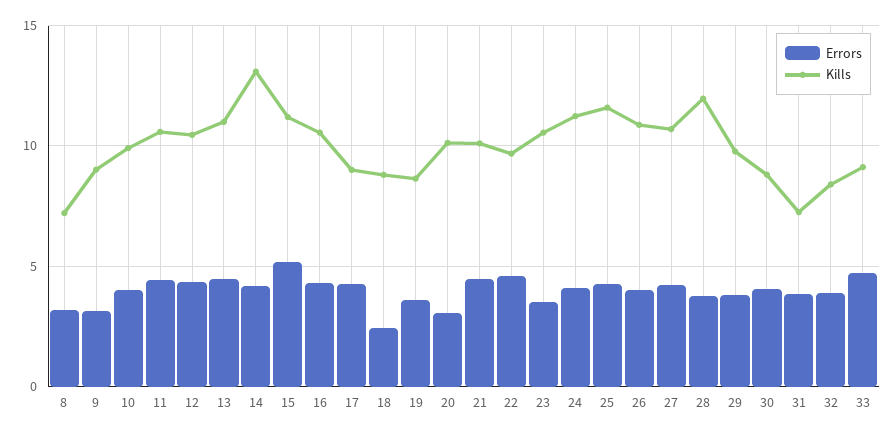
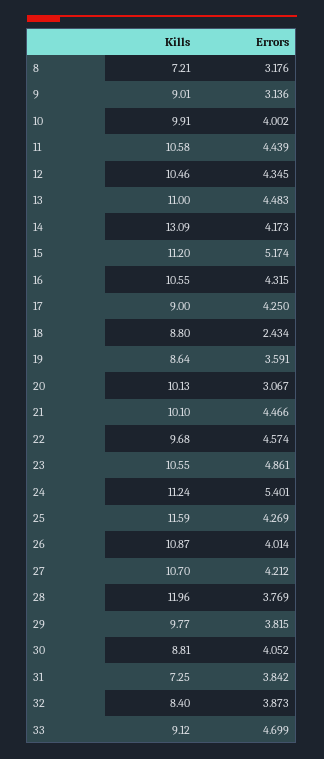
Errors, 23: 3.5 -> 4.861
Errors, 24: 4 -> 5.401

